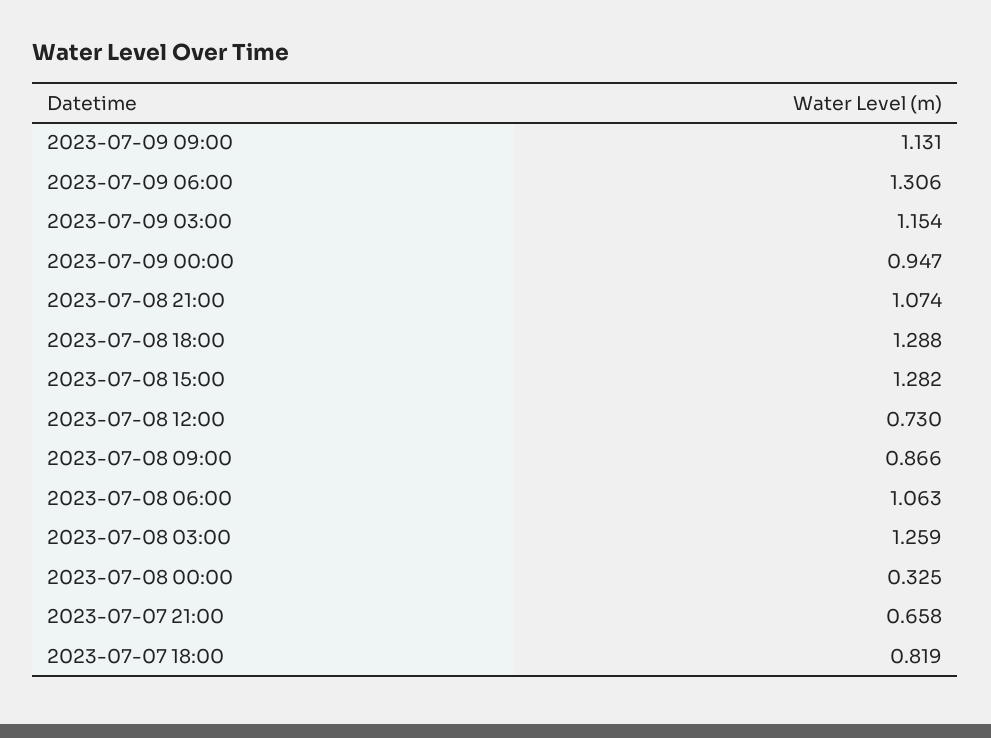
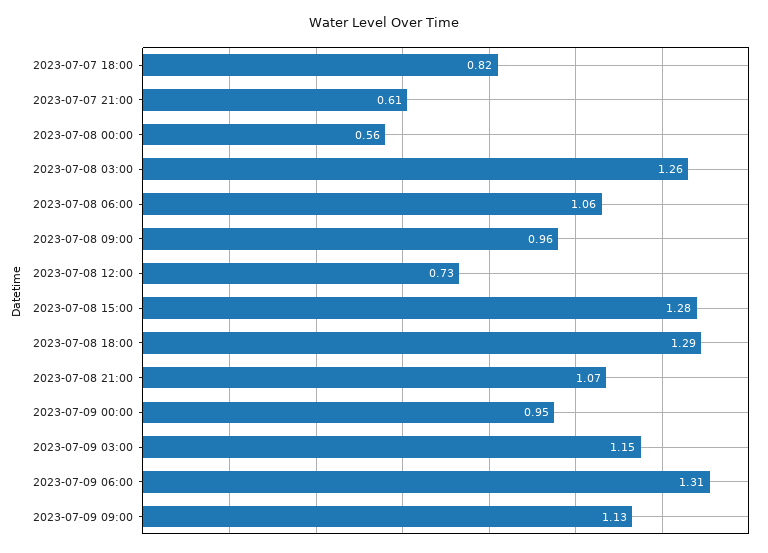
2023-07-08 09:00: 0.866 -> 0.96
2023-07-08 00:00: 0.325 -> 0.56
2023-07-07 21:00: 0.658 -> 0.61

